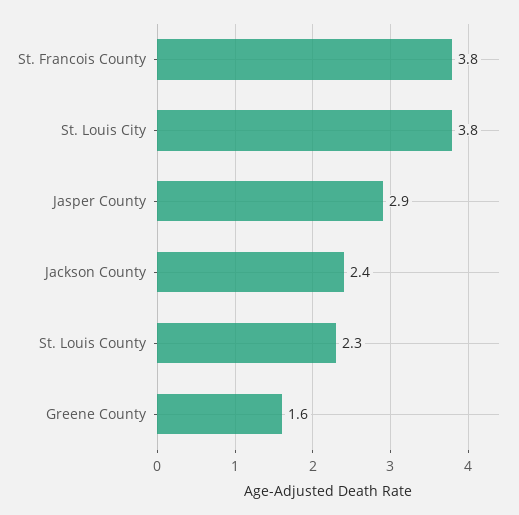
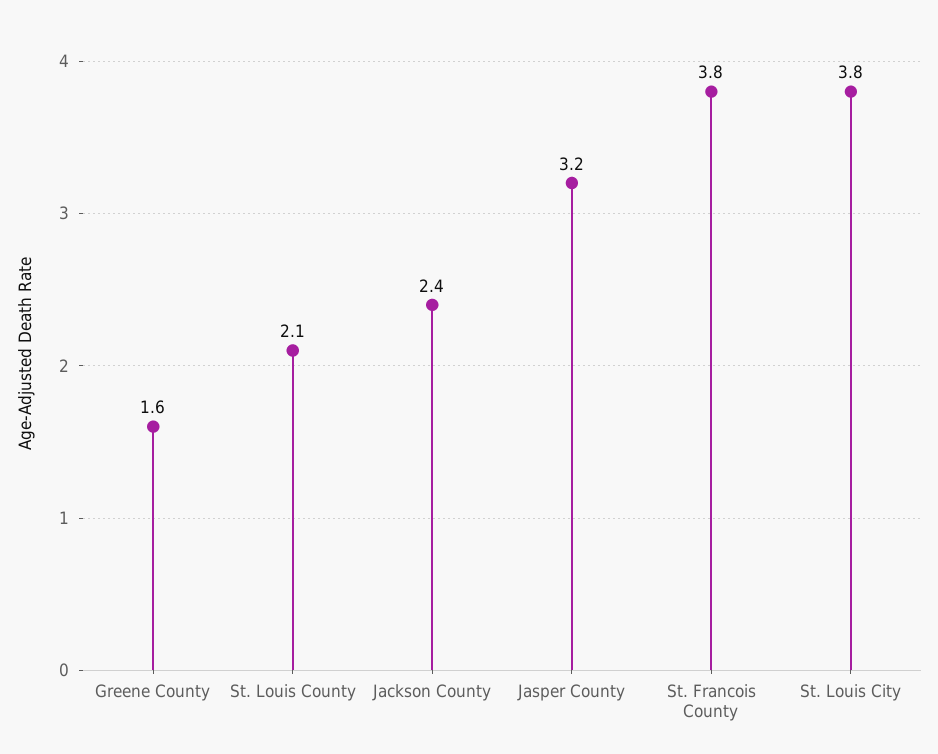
Jasper County: 2.9 -> 3.2
St. Louis County: 2.3 -> 2.1

